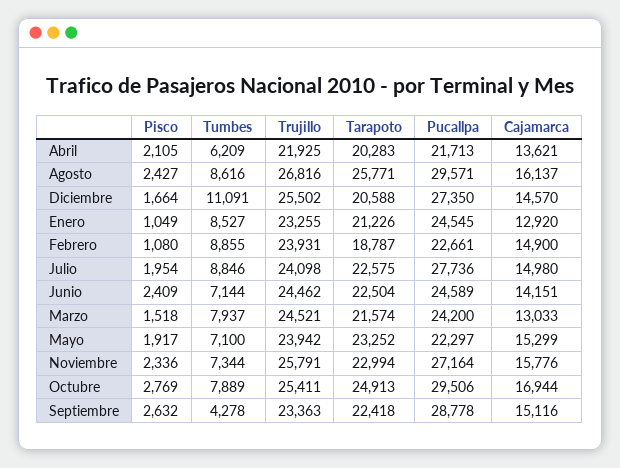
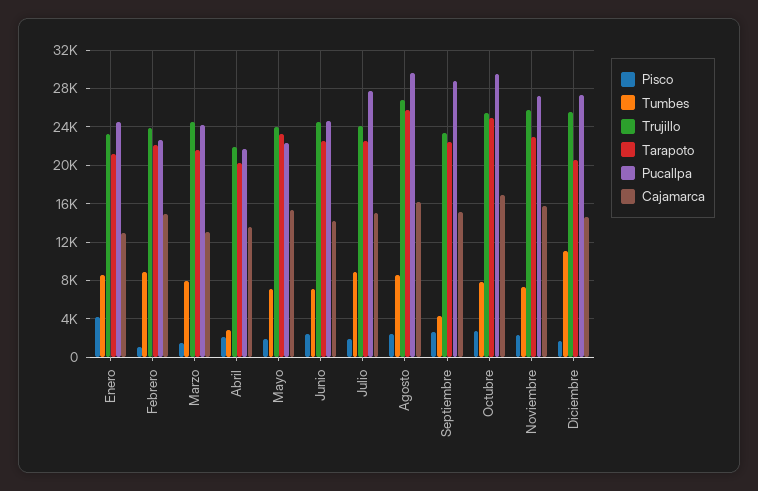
Tumbes, Abril: 6209 -> 3000
Pisco, Enero: 1049 -> 4000
Tarapoto, Febrero: 18787 -> 22000

